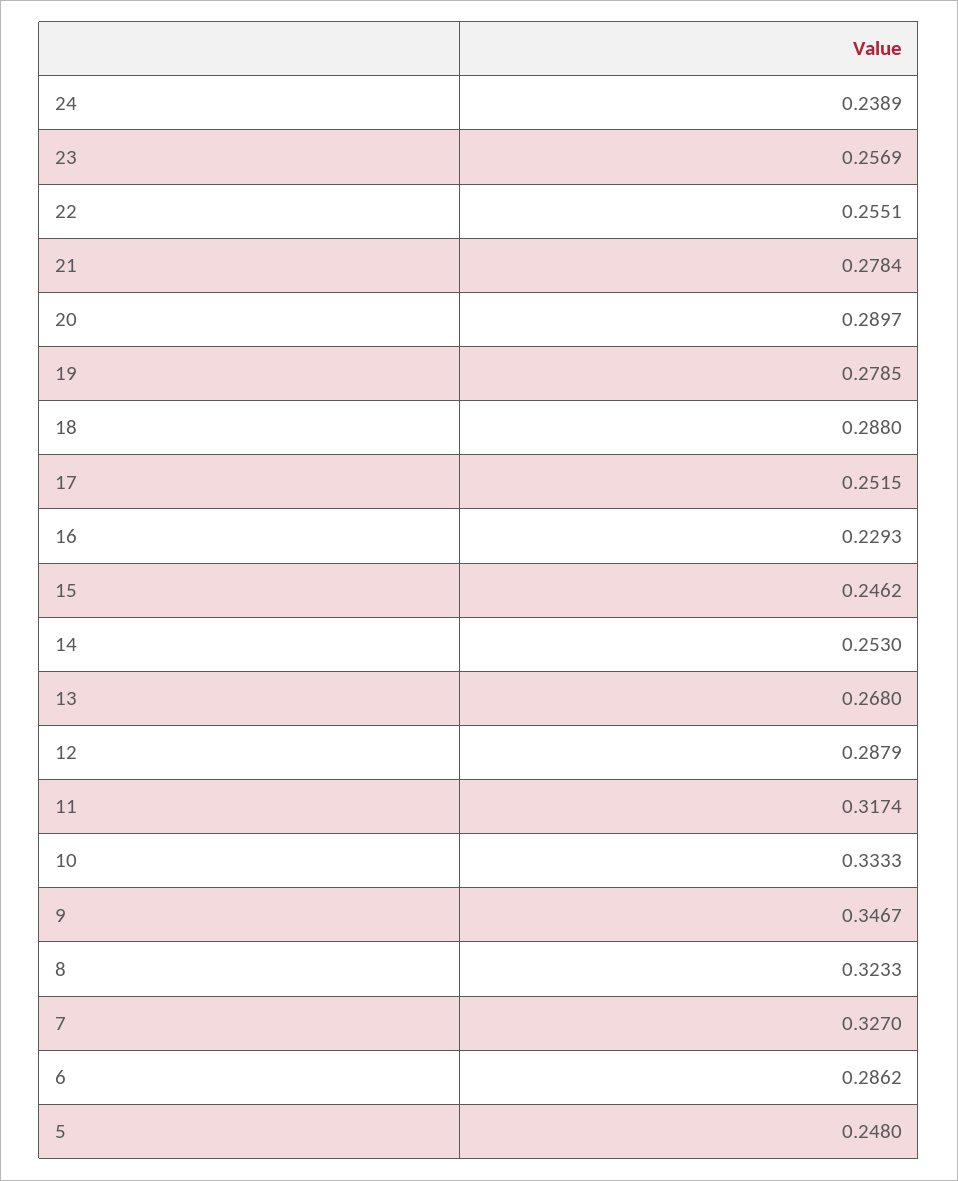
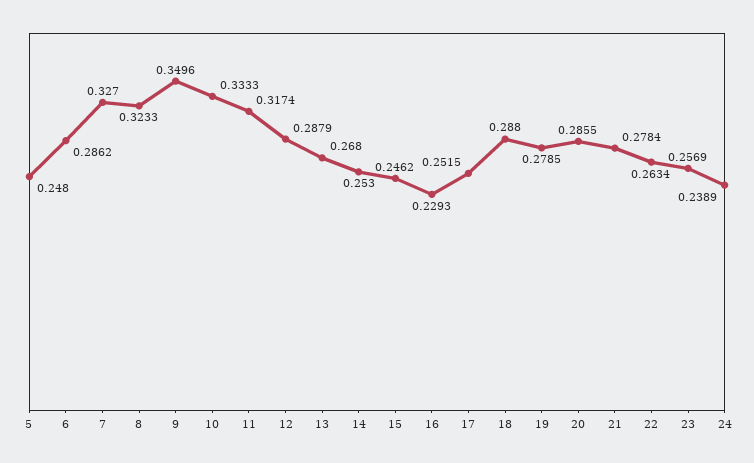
22: 0.2551 -> 0.2634
20: 0.2897 -> 0.2855
9: 0.3467 -> 0.3496

